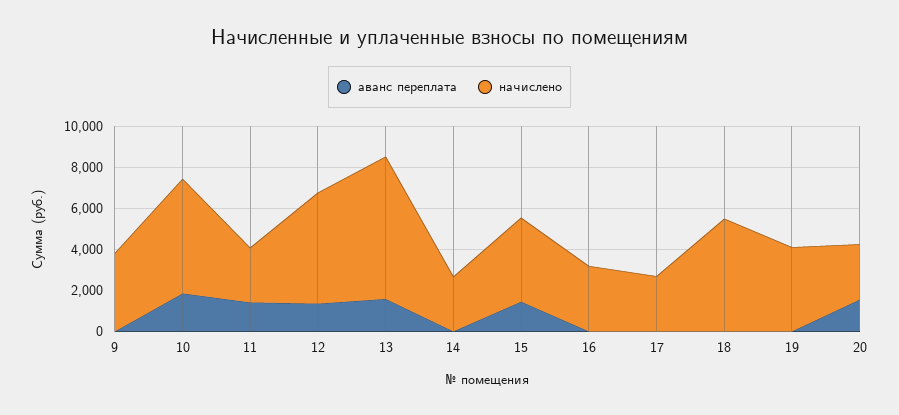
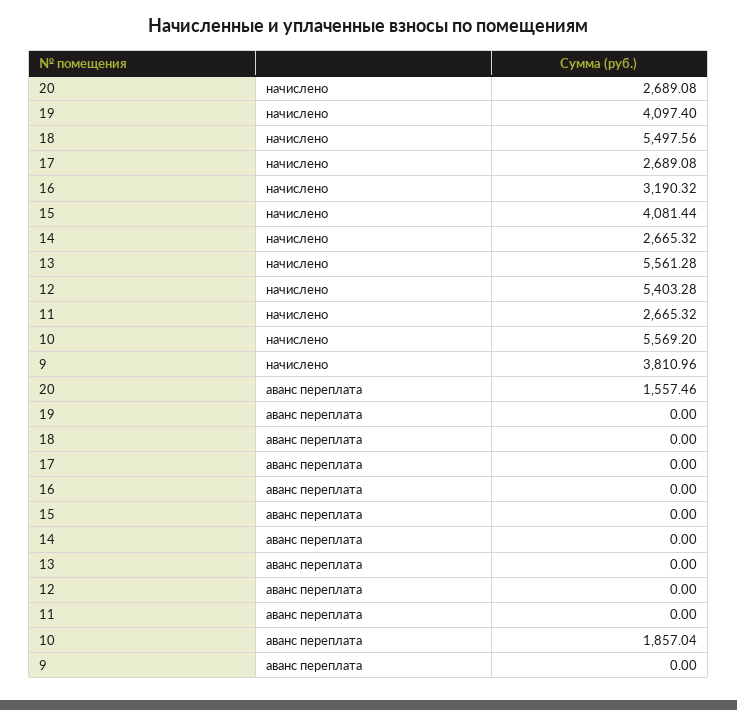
аванс переплата, 11: 1500 -> 0
аванс переплата, 12: 1500 -> 0
аванс переплата, 13: 1500 -> 0
начислено, 13: 7000 -> 5561.28
аванс переплата, 15: 1500 -> 0

